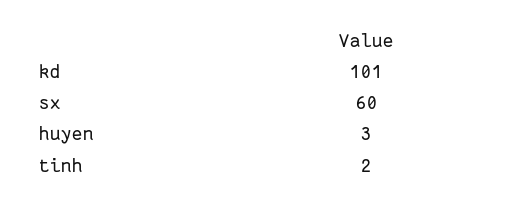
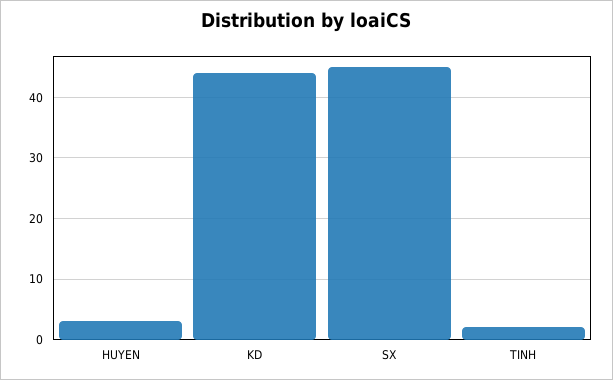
kd: 101 -> 44
sx: 60 -> 45

